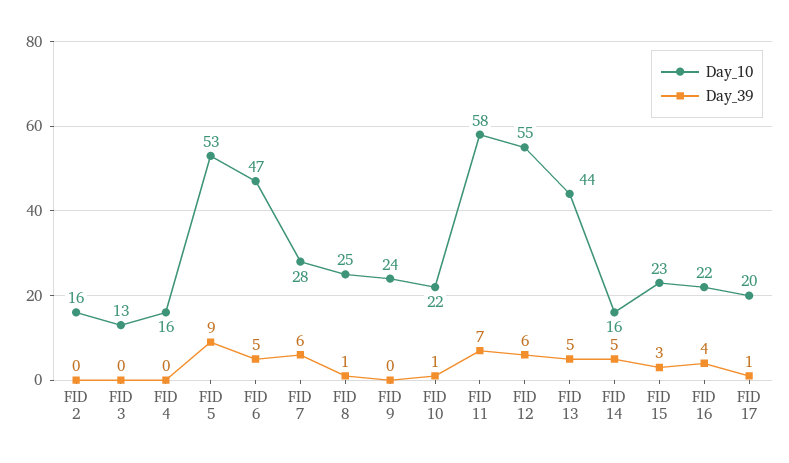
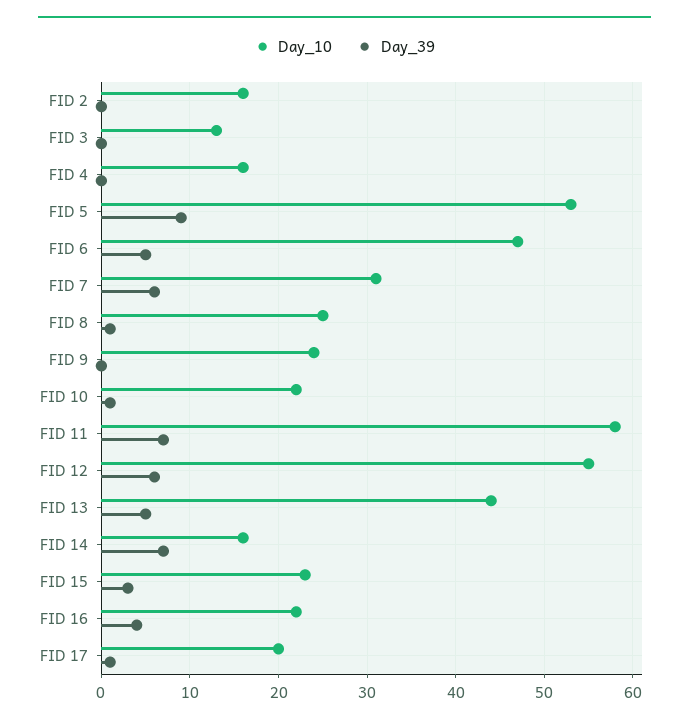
Day_10, FID 7: 28 -> 31
Day_39, FID 14: 5 -> 7

